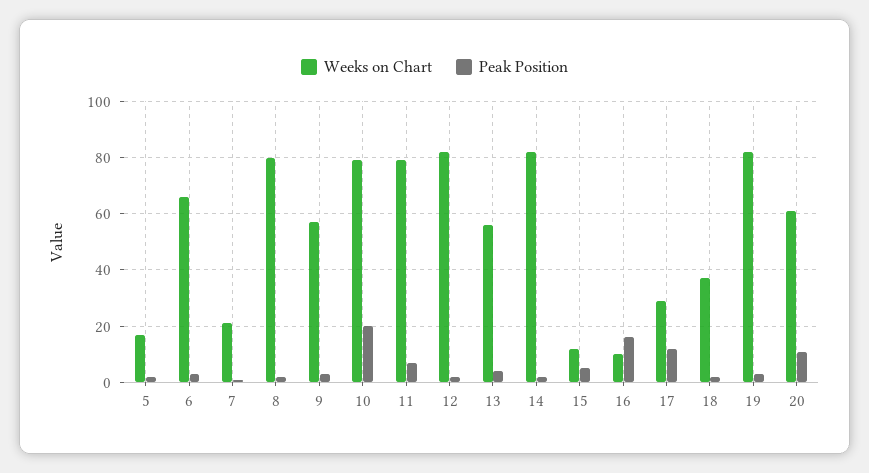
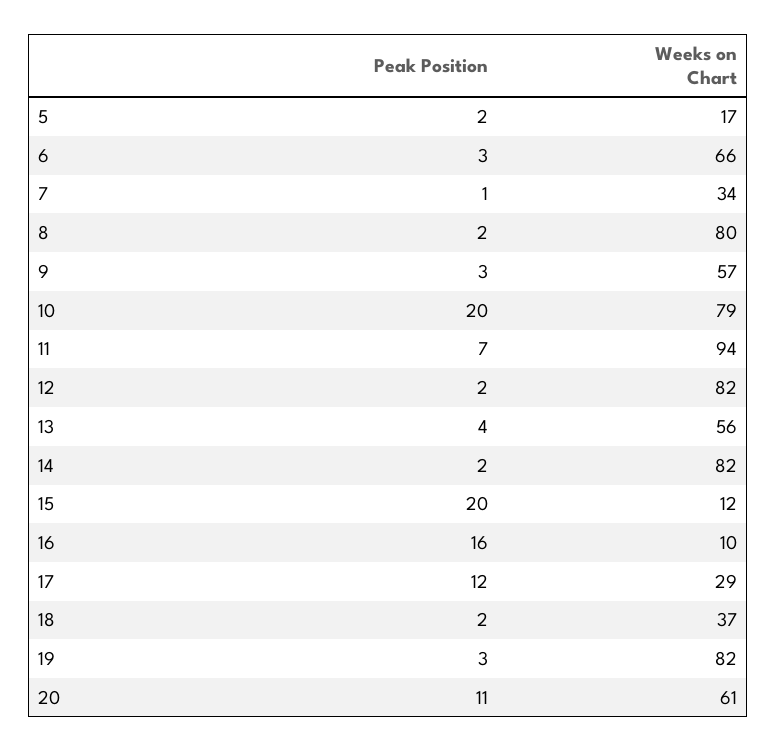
Weeks on Chart, 7: 20 -> 34
Weeks on Chart, 11: 80 -> 94
Peak Position, 15: 5 -> 20

